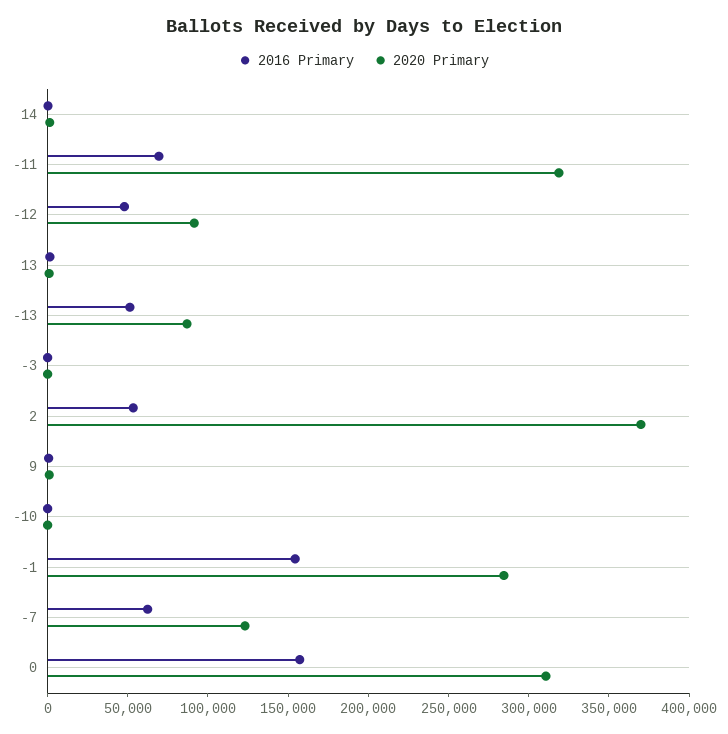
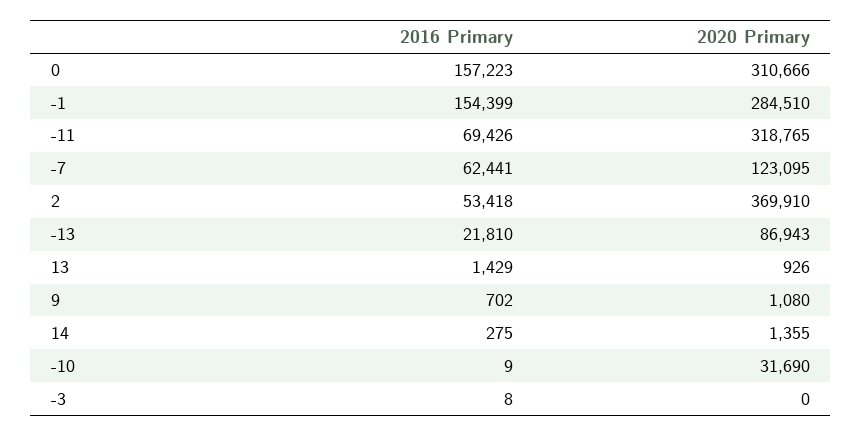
2016 Primary, -12: 50000 -> none
2020 Primary, -12: 90000 -> none
2016 Primary, -13: 50000 -> 21810
2020 Primary, -10: 0 -> 31690

